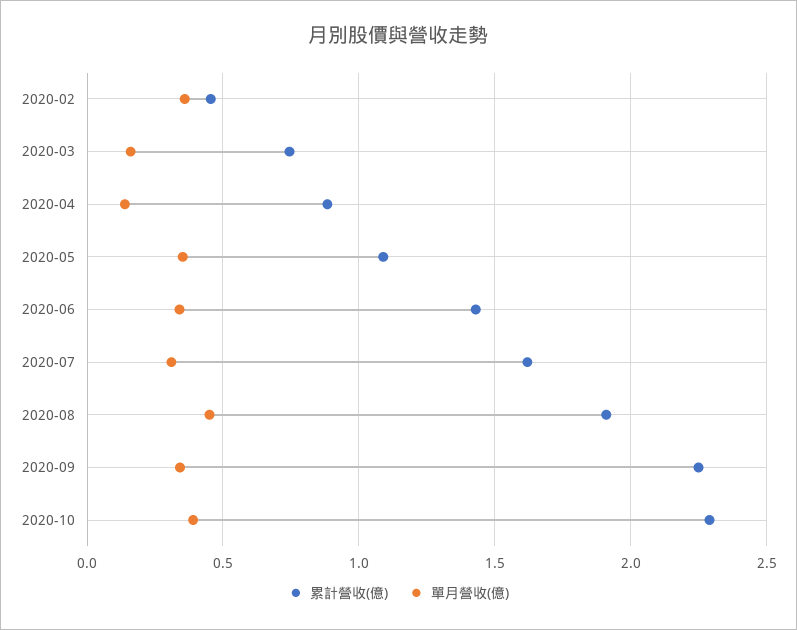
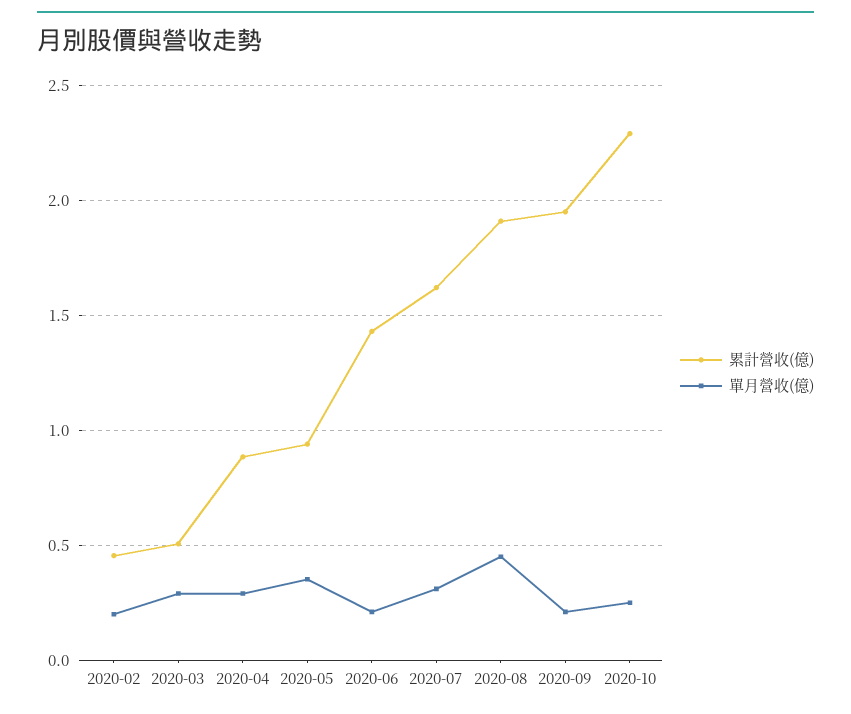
單月營收(億), 2020-02: 0.35 -> 0.2
累計營收(億), 2020-03: 0.75 -> 0.5
單月營收(億), 2020-03: 0.15 -> 0.3
單月營收(億), 2020-04: 0.15 -> 0.3
累計營收(億), 2020-05: 1.1 -> 0.95
單月營收(億), 2020-06: 0.35 -> 0.2
累計營收(億), 2020-09: 2.25 -> 1.95
單月營收(億), 2020-09: 0.35 -> 0.2
單月營收(億), 2020-10: 0.4 -> 0.25

